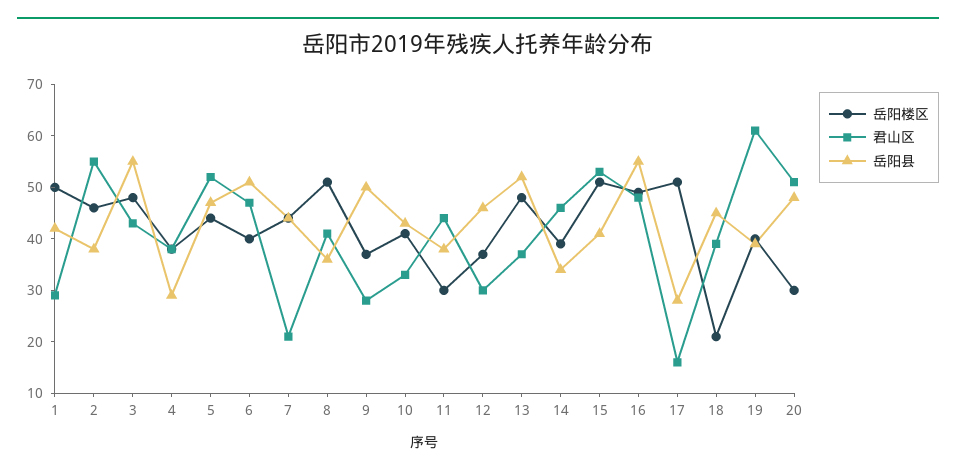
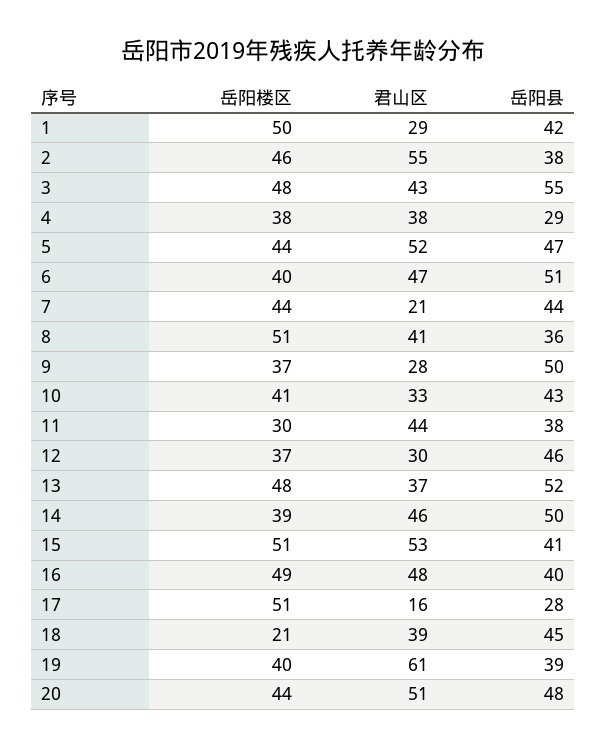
岳阳县, 14: 35 -> 50
岳阳县, 16: 55 -> 40
岳阳楼区, 20: 30 -> 44

